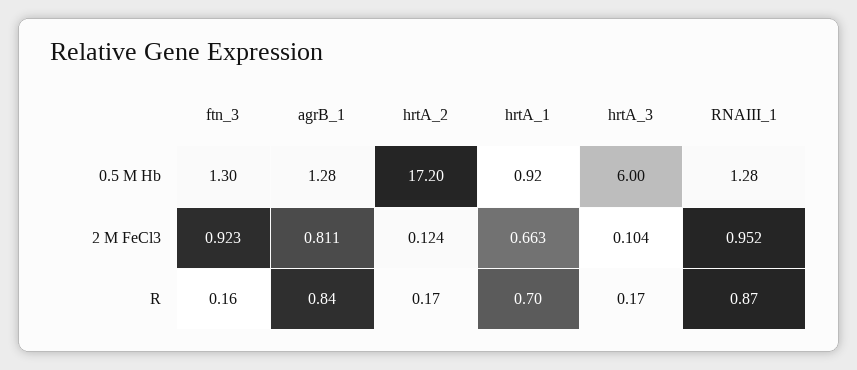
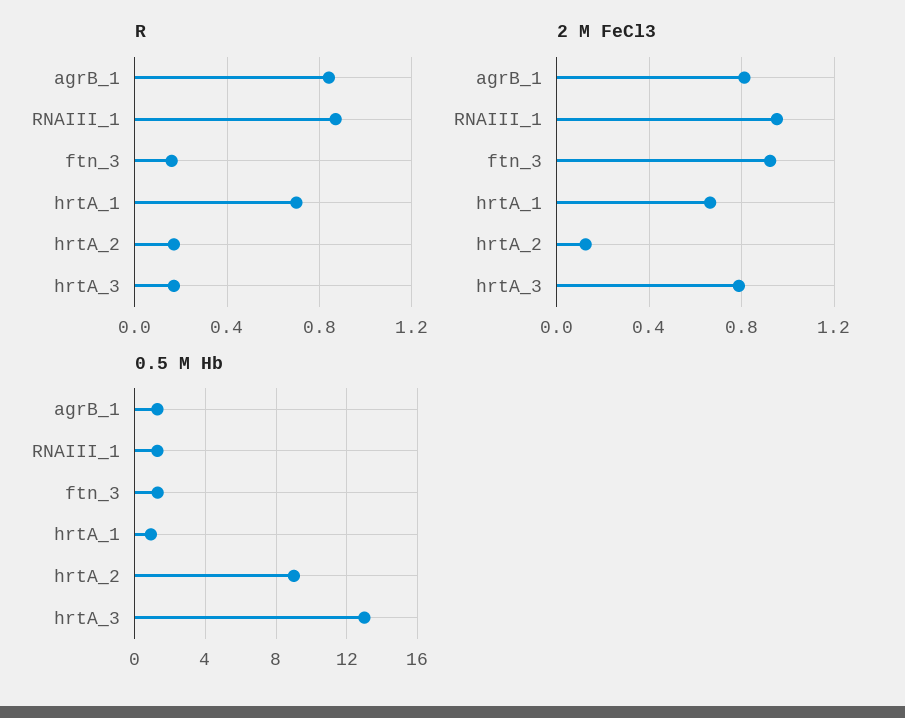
0.5 M Hb, hrtA_2: 17.2 -> 9
0.5 M Hb, hrtA_3: 6 -> 13
2 M FeCl3, hrtA_3: 0.104 -> 0.8

